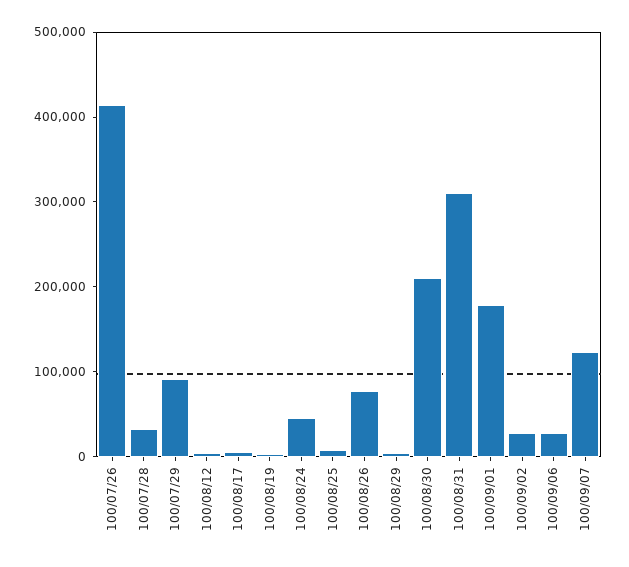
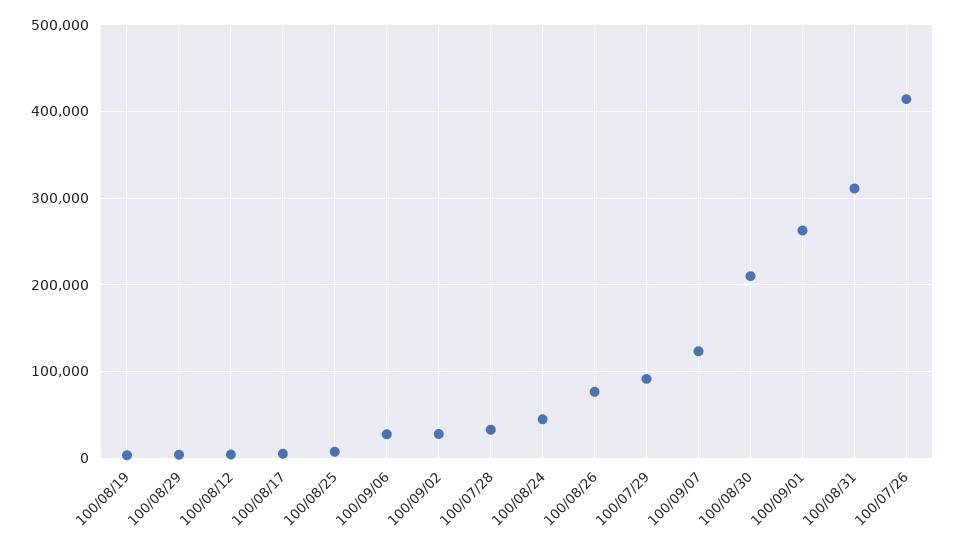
100/09/01: 180000 -> 260000

